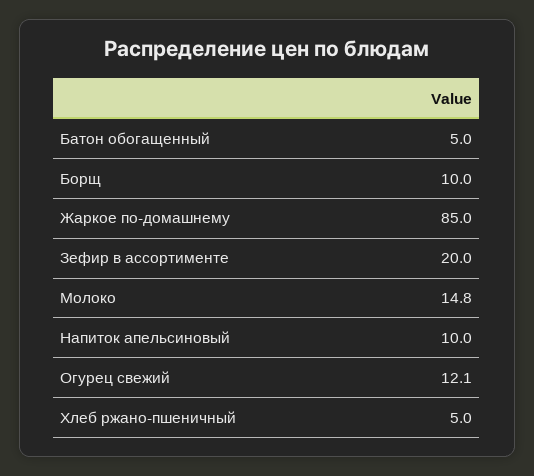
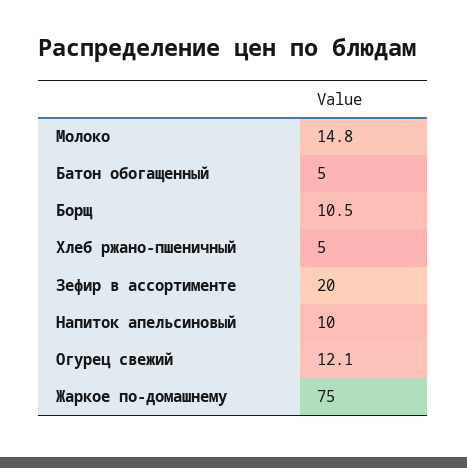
Борщ: 10 -> 10.5
Жаркое по-домашнему: 85 -> 75

